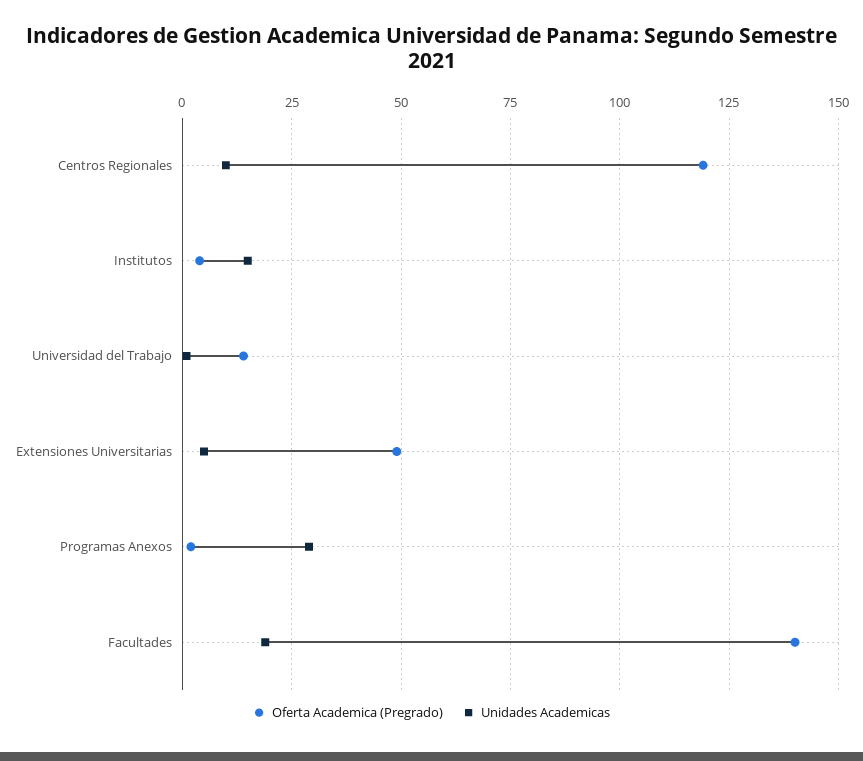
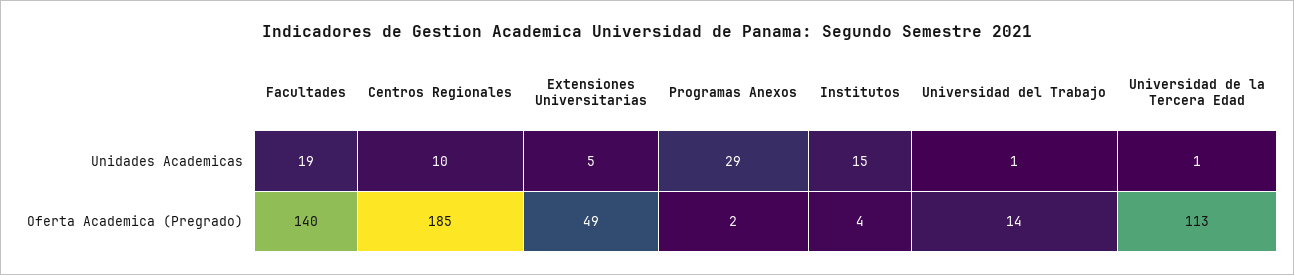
Oferta Academica (Pregrado), Centros Regionales: 120 -> 185
Unidades Academicas, Universidad de la Tercera Edad: none -> 1
Oferta Academica (Pregrado), Universidad de la Tercera Edad: none -> 113

